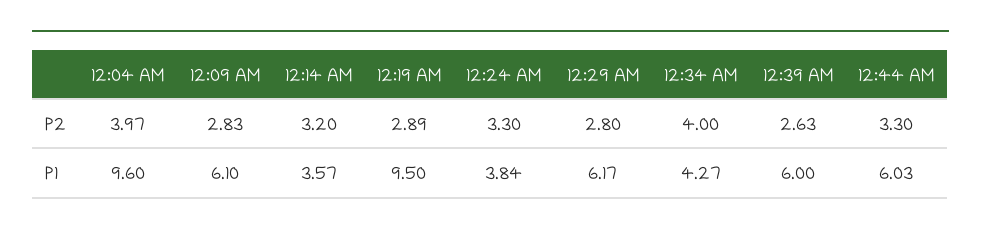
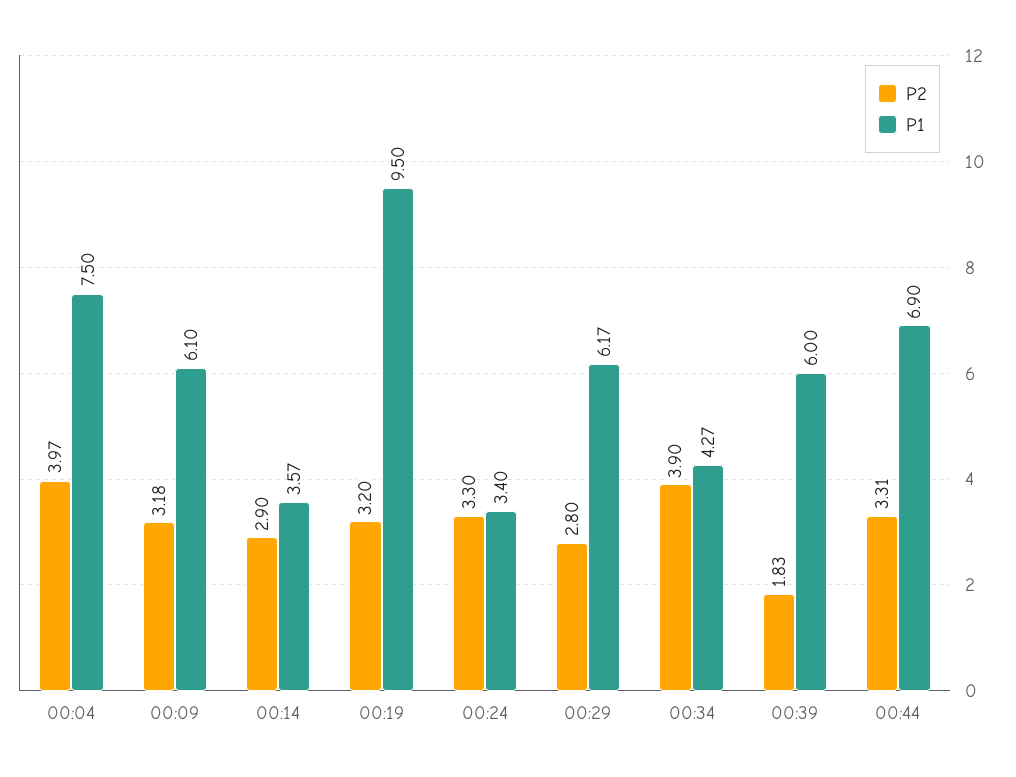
P2, 12:09 AM: 2.83 -> 3.18
P2, 12:14 AM: 3.2 -> 2.9
P2, 12:19 AM: 2.89 -> 3.2
P2, 12:34 AM: 4 -> 3.9
P2, 12:39 AM: 2.63 -> 1.83
P2, 12:44 AM: 3.3 -> 3.31
P1, 12:04 AM: 9.6 -> 7.5
P1, 12:24 AM: 3.84 -> 3.4
P1, 12:44 AM: 6.03 -> 6.9

